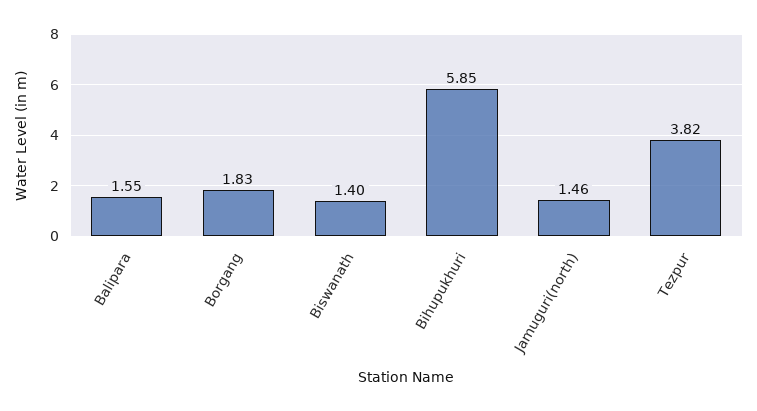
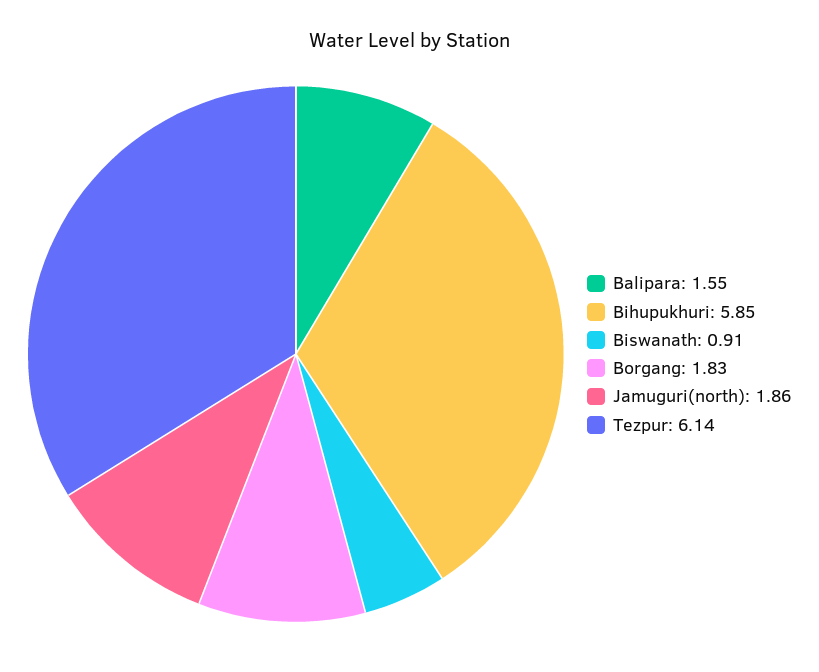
Biswanath: 1.4 -> 0.91
Jamuguri(north): 1.46 -> 1.86
Tezpur: 3.82 -> 6.14

